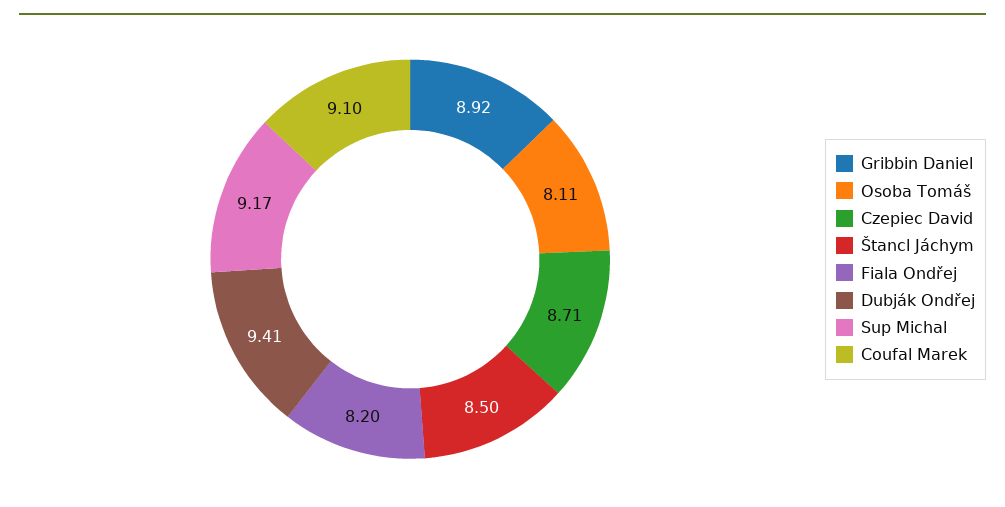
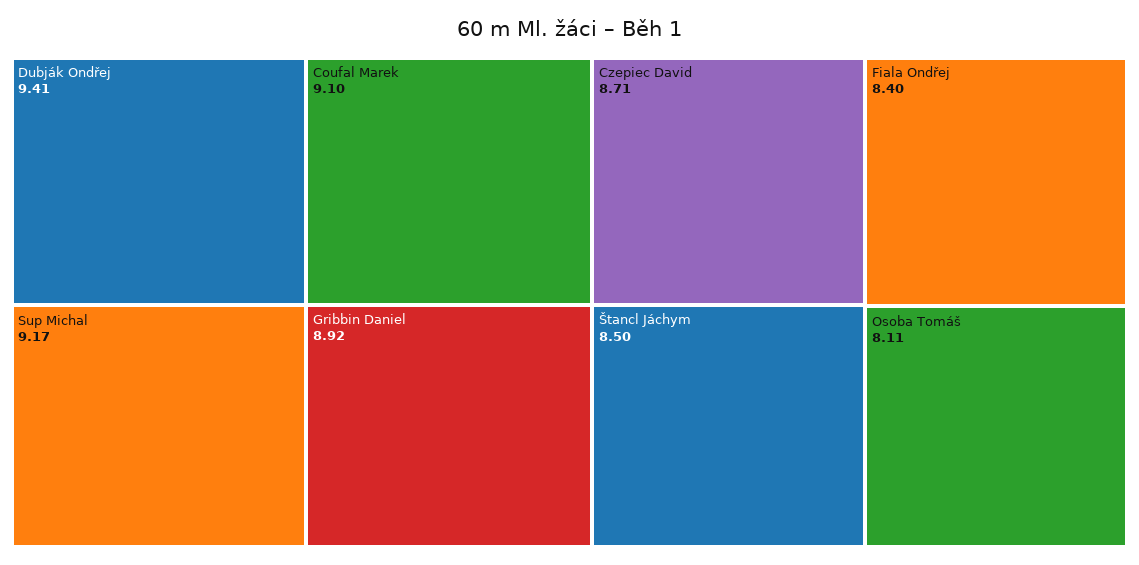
Fiala Ondřej: 8.2 -> 8.4

